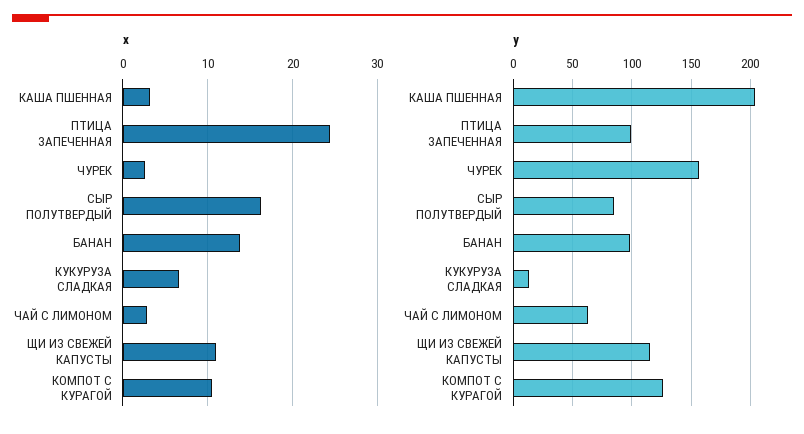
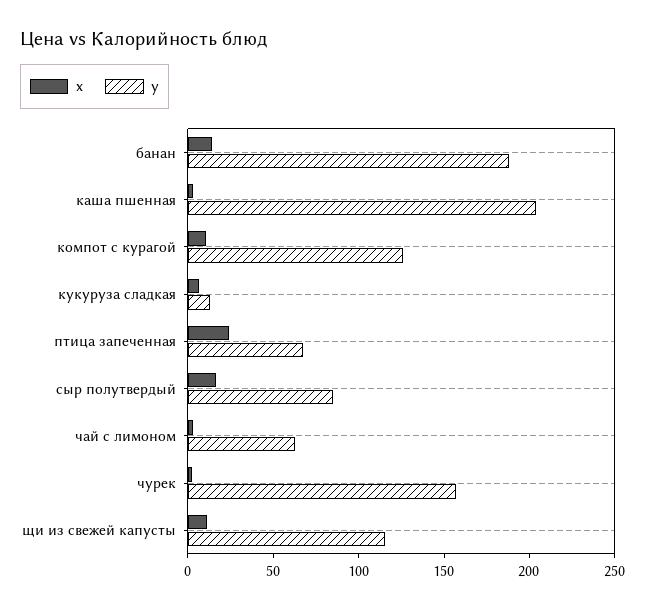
y, ПТИЦА ЗАПЕЧЕННАЯ: 100 -> 70
y, БАНАН: 100 -> 190

